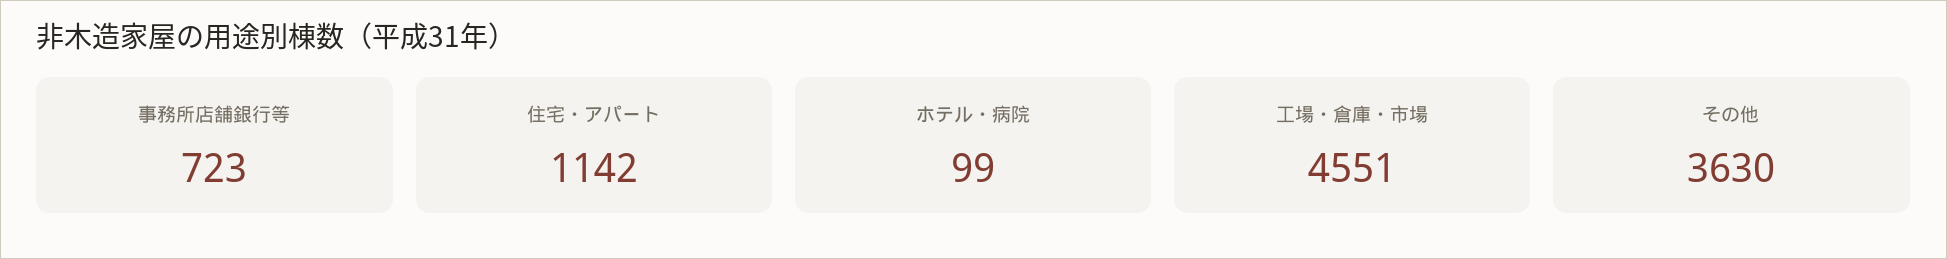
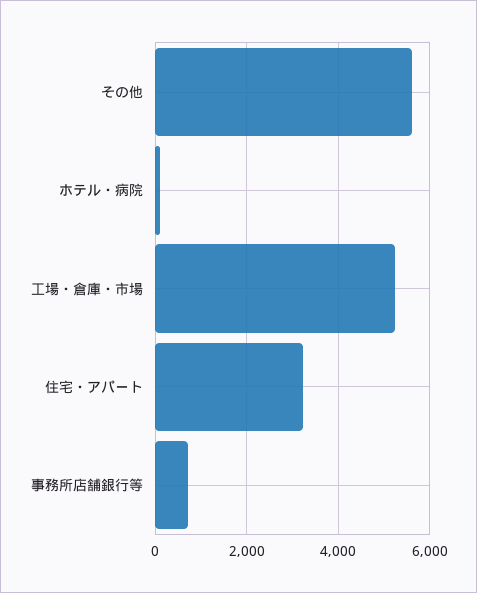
住宅・アパート: 1142 -> 3200
工場・倉庫・市場: 4551 -> 5200
その他: 3630 -> 5600

